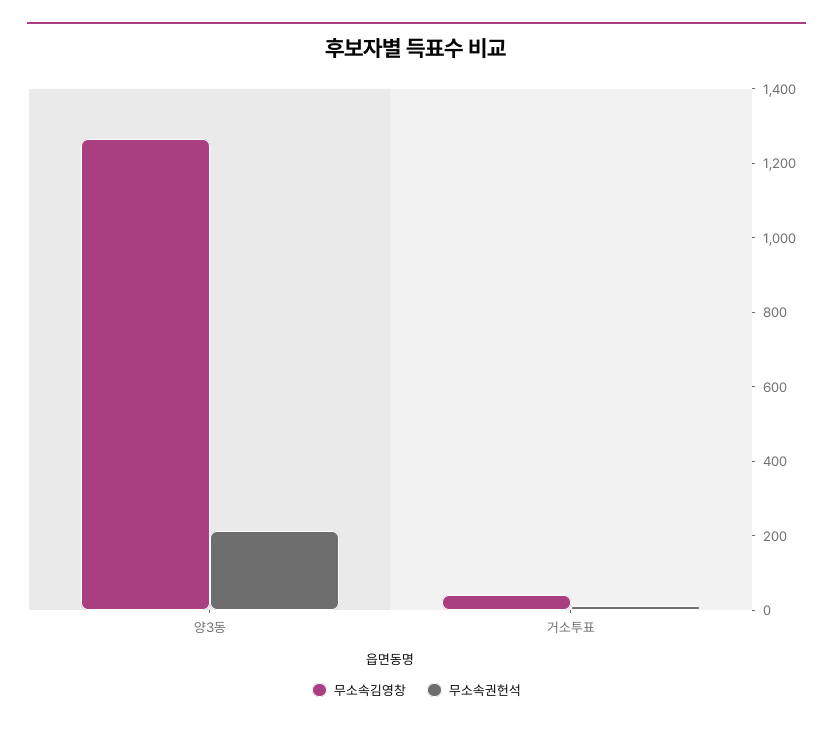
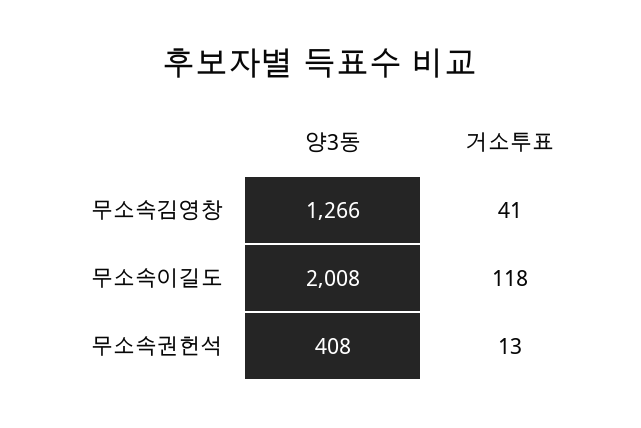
무소속권헌석, 양3동: 200 -> 408
무소속이길도, 양3동: none -> 2008
무소속이길도, 거소투표: none -> 118

